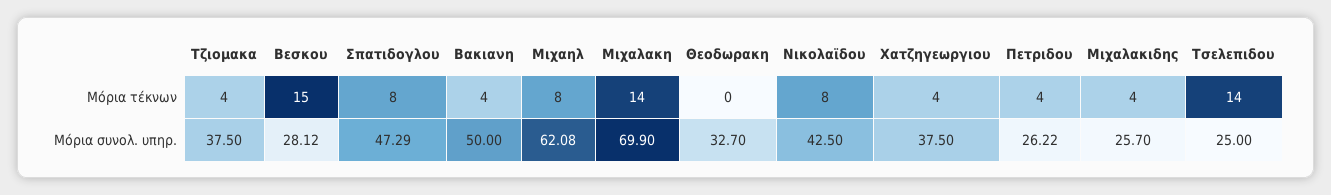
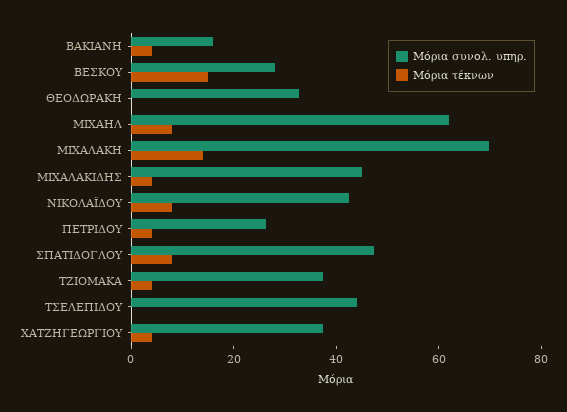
Μόρια τέκνων, Τσελεπιδου: 14 -> 0
Μόρια συνολ. υπηρ., Βακιανη: 50 -> 15
Μόρια συνολ. υπηρ., Μιχαλακιδης: 25.7 -> 45
Μόρια συνολ. υπηρ., Τσελεπιδου: 25 -> 45

